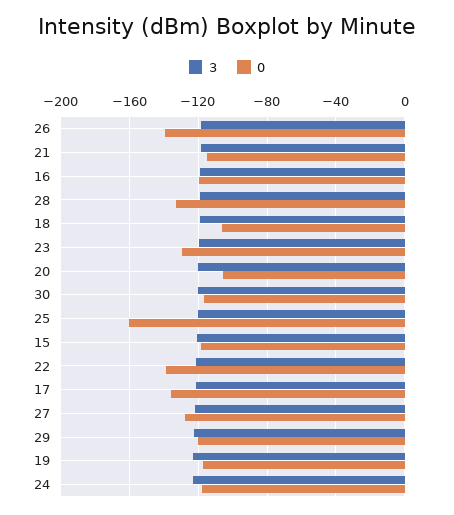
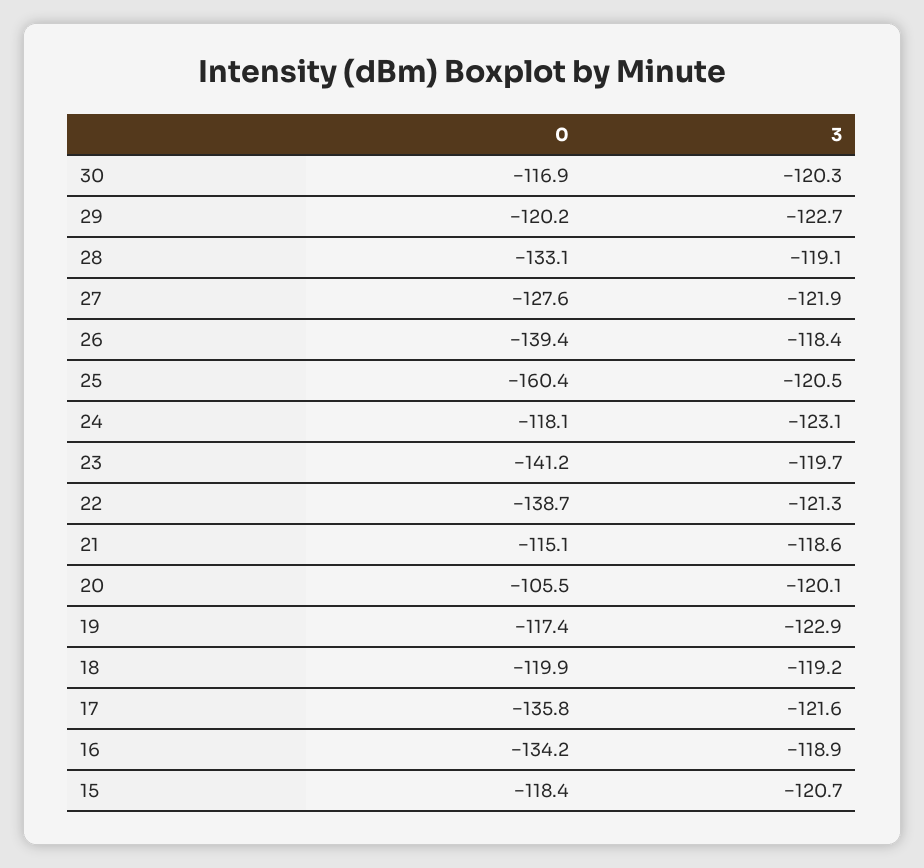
0, 16: -120 -> -134.2
0, 18: -105 -> -119.9
0, 23: -130 -> -141.2

